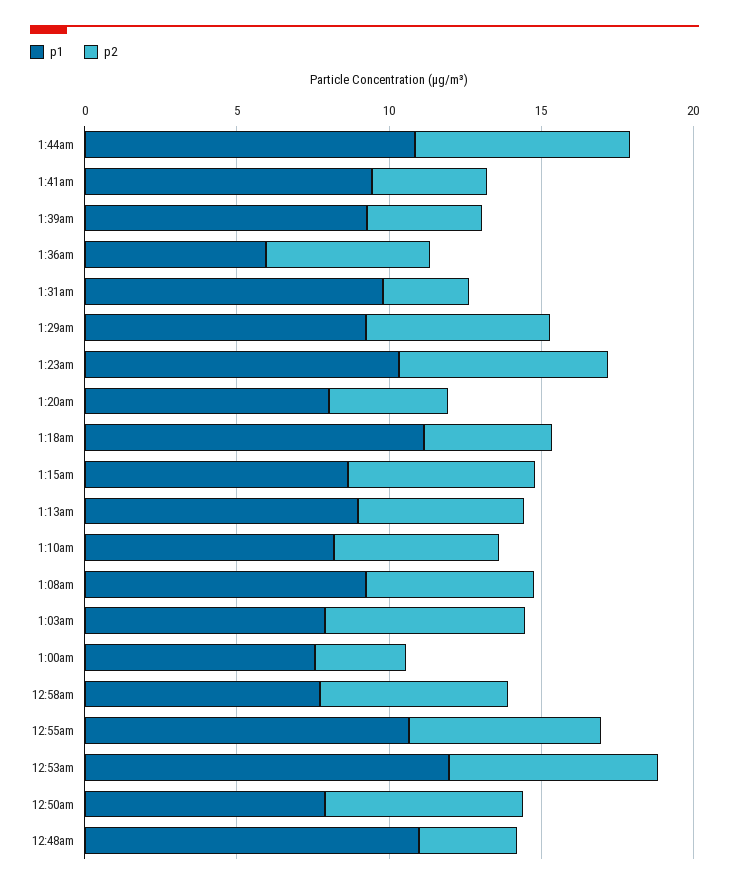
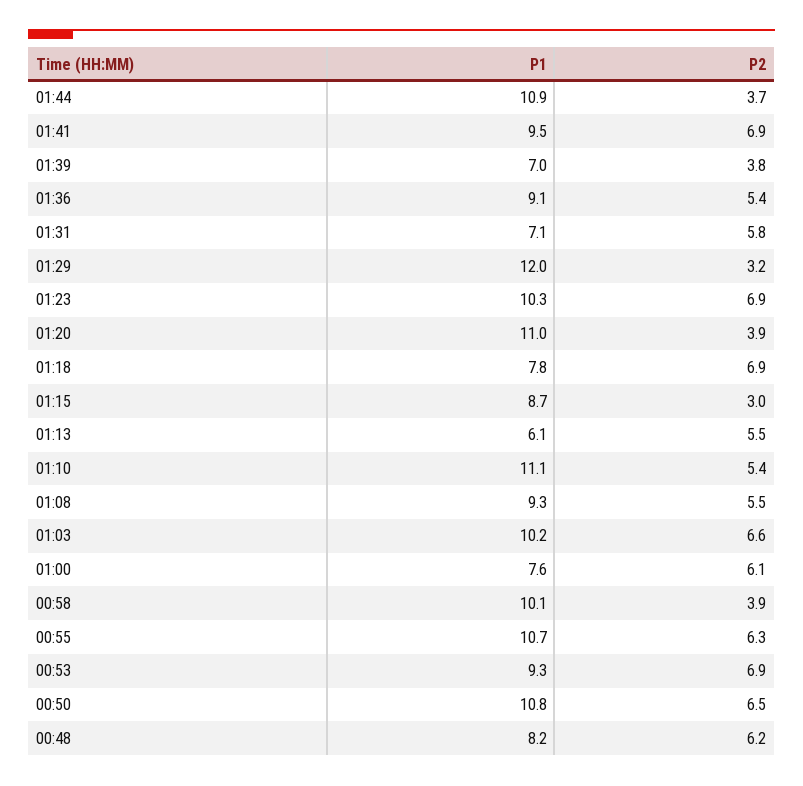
p2, 1:44am: 7 -> 3.7
p2, 1:41am: 4 -> 6.9
p1, 1:39am: 9 -> 7
p1, 1:36am: 6 -> 9.1
p1, 1:31am: 10 -> 7.1
p2, 1:31am: 3 -> 5.8
p1, 1:29am: 9 -> 12
p2, 1:29am: 6 -> 3.2
p1, 1:20am: 8 -> 11
p1, 1:18am: 11 -> 7.8
p2, 1:18am: 4 -> 6.9
p2, 1:15am: 6 -> 3
p1, 1:13am: 9 -> 6.1
p1, 1:10am: 8 -> 11.1
p1, 1:03am: 8 -> 10.2
p2, 1:00am: 3 -> 6.1
p1, 12:58am: 8 -> 10.1
p2, 12:58am: 6 -> 3.9
p1, 12:53am: 12 -> 9.3
p1, 12:50am: 8 -> 10.8
p1, 12:48am: 11 -> 8.2
p2, 12:48am: 3 -> 6.2

